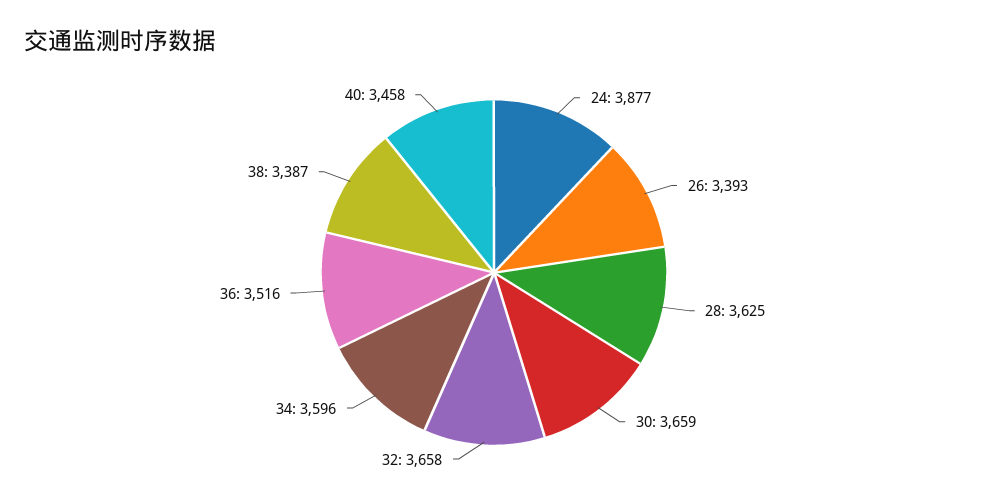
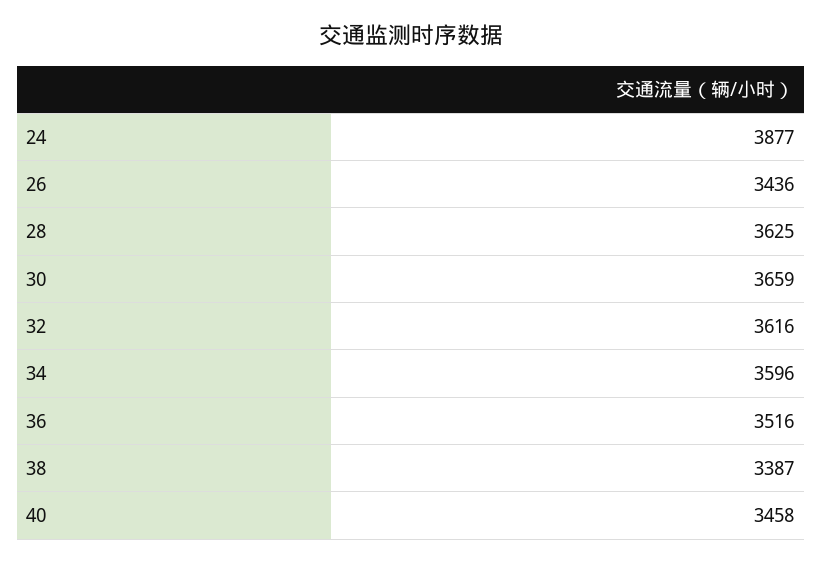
26: 3393 -> 3436
32: 3658 -> 3616

